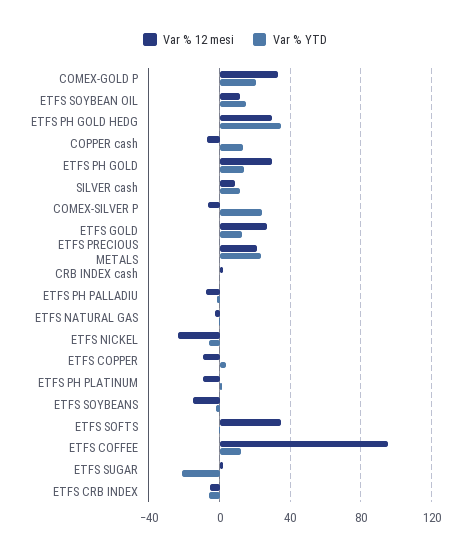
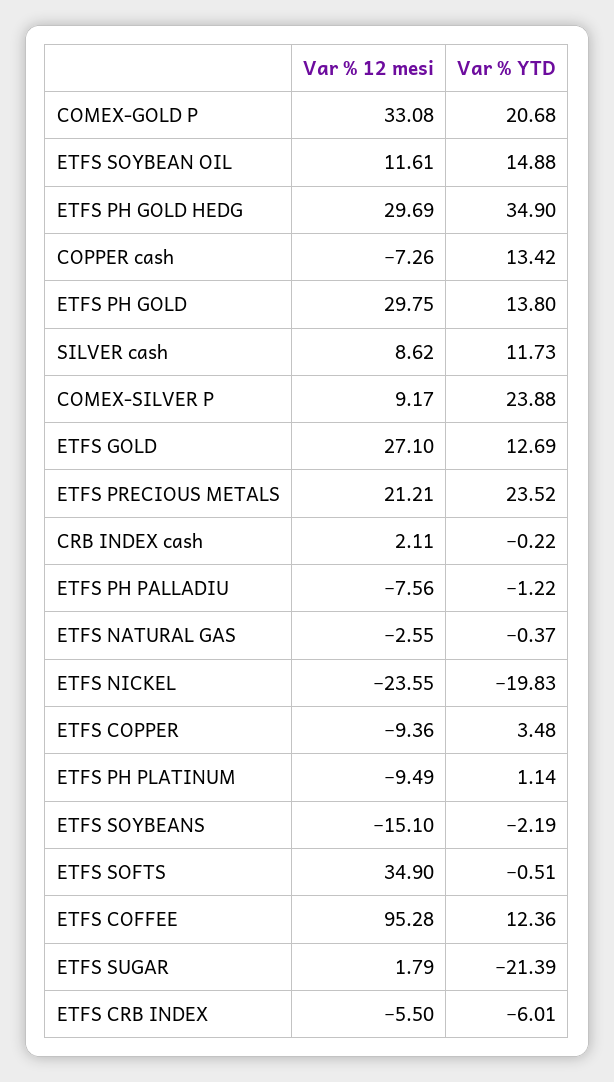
Var % 12 mesi, COMEX-SILVER P: -5 -> 9.17
Var % YTD, ETFS NICKEL: -5 -> -19.83

